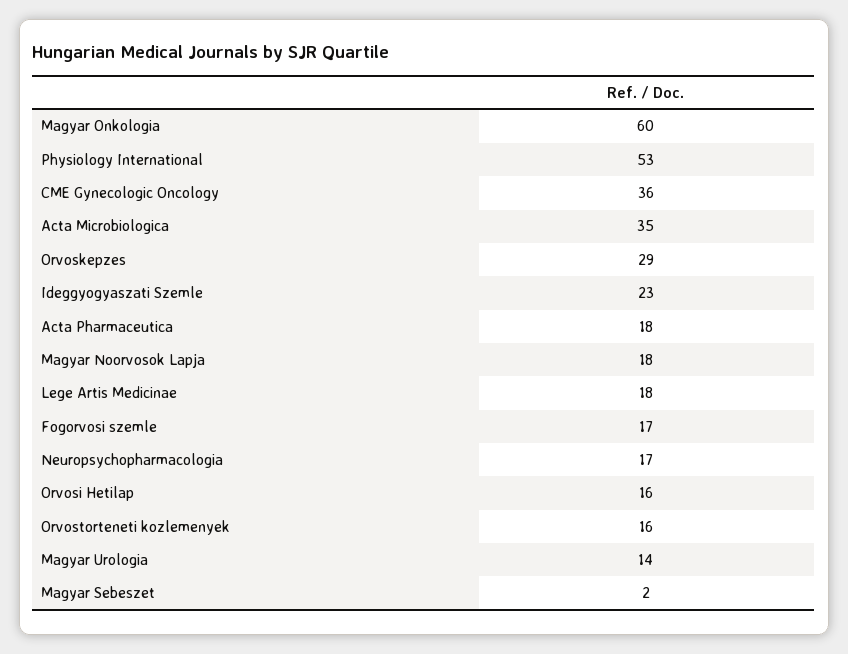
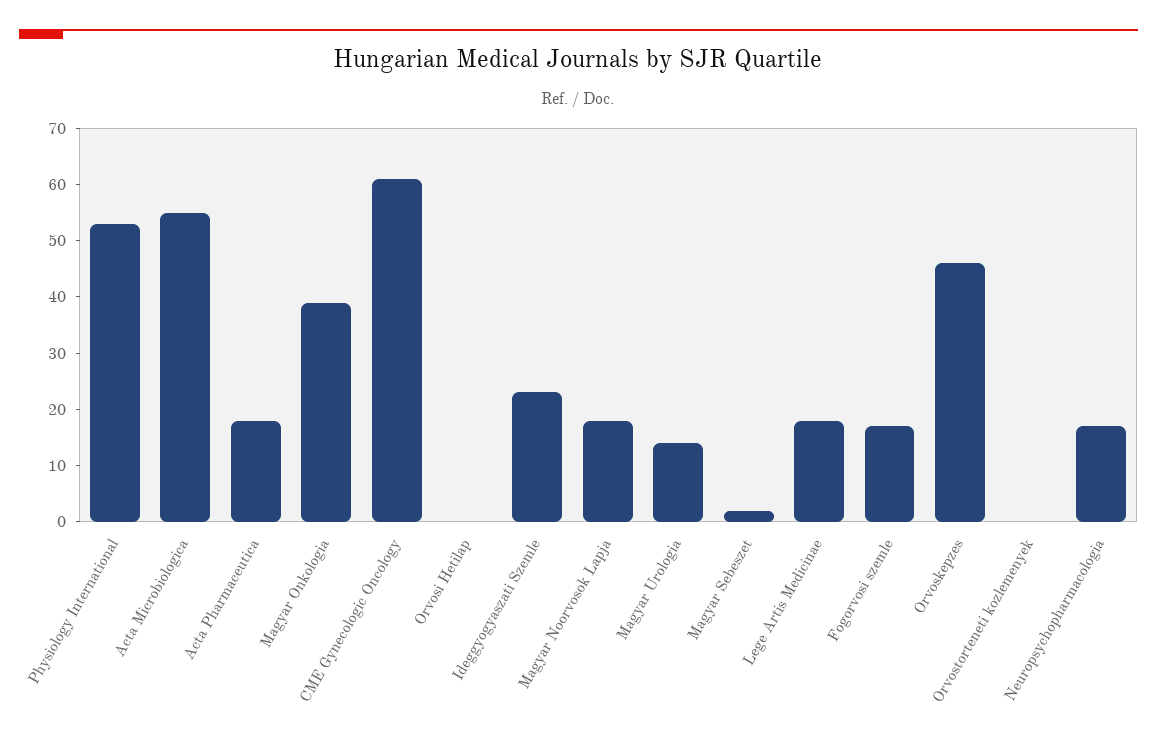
Magyar Onkologia: 60 -> 40
CME Gynecologic Oncology: 36 -> 60
Acta Microbiologica: 35 -> 55
Orvoskepzes: 29 -> 45
Orvosi Hetilap: 16 -> 0
Orvostorteneti kozlemenyek: 16 -> 0

